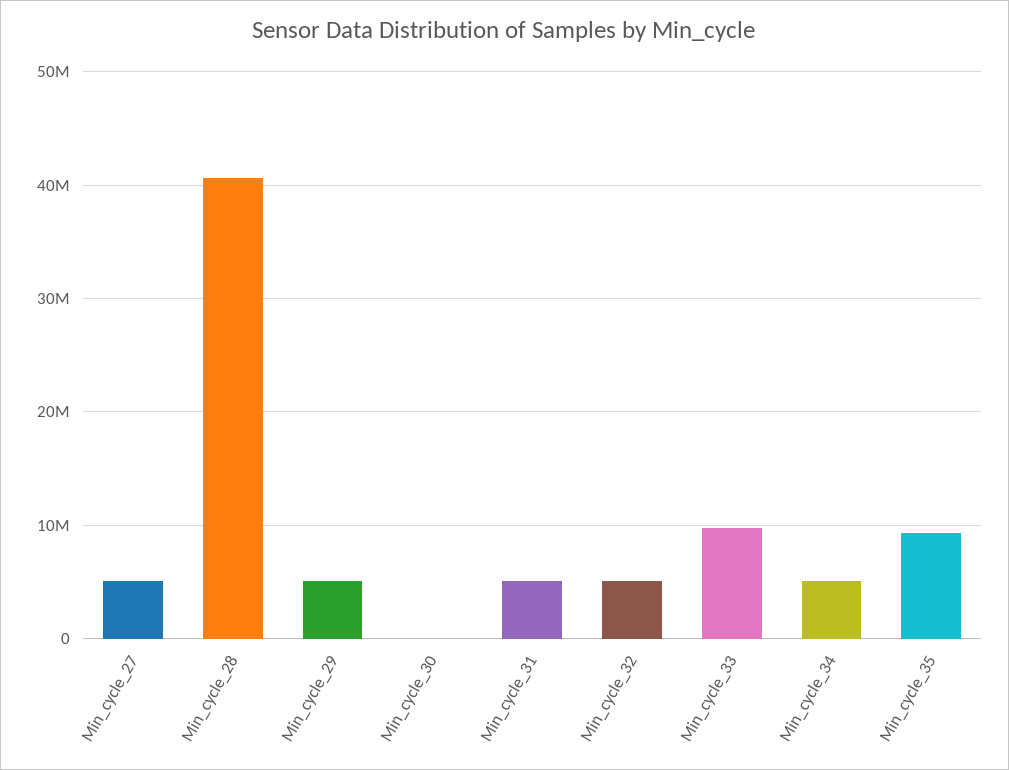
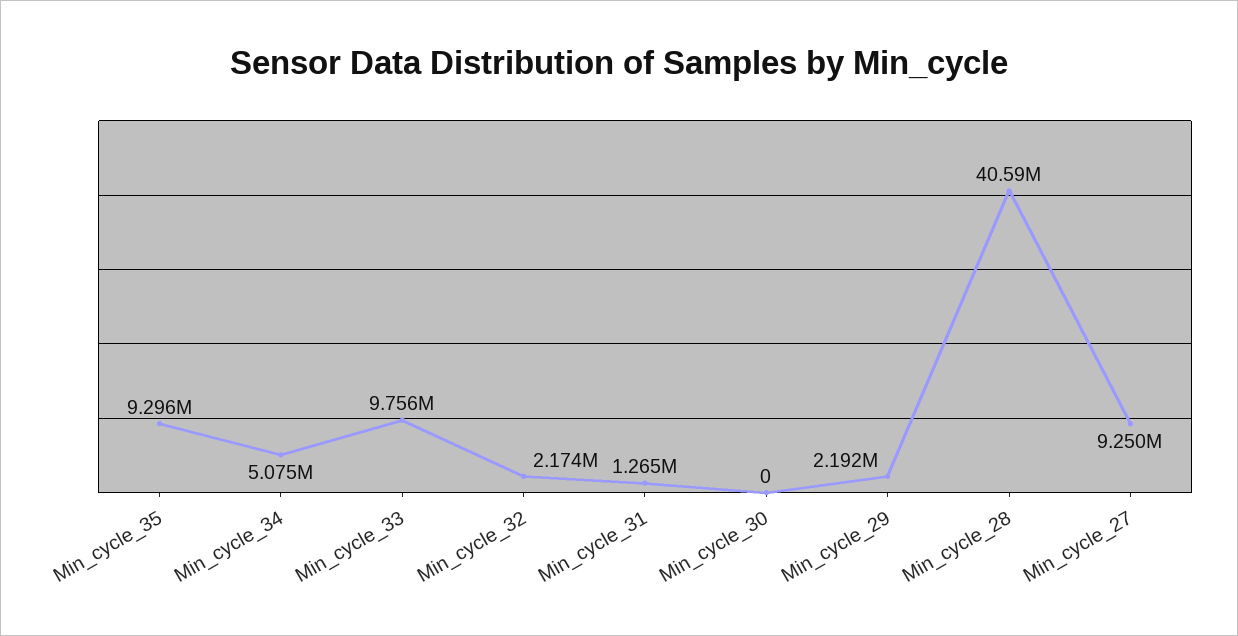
Min_cycle_27: 5000000 -> 9250000
Min_cycle_29: 5000000 -> 2192000
Min_cycle_31: 5000000 -> 1265000
Min_cycle_32: 5000000 -> 2174000

